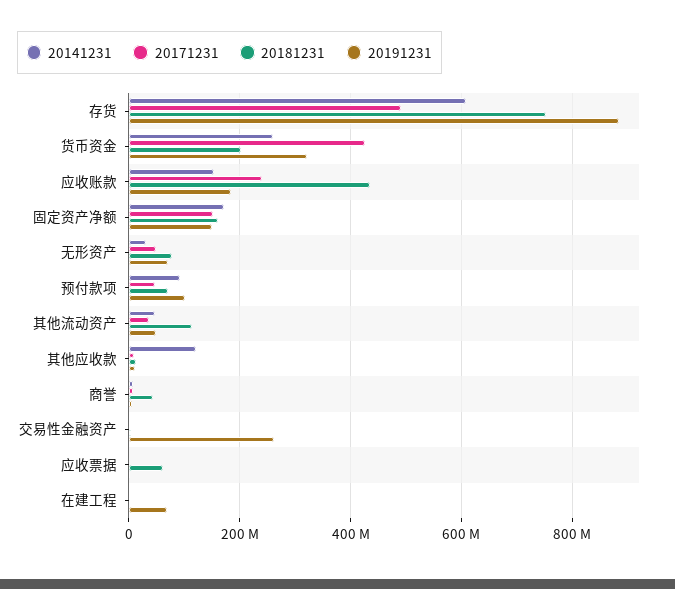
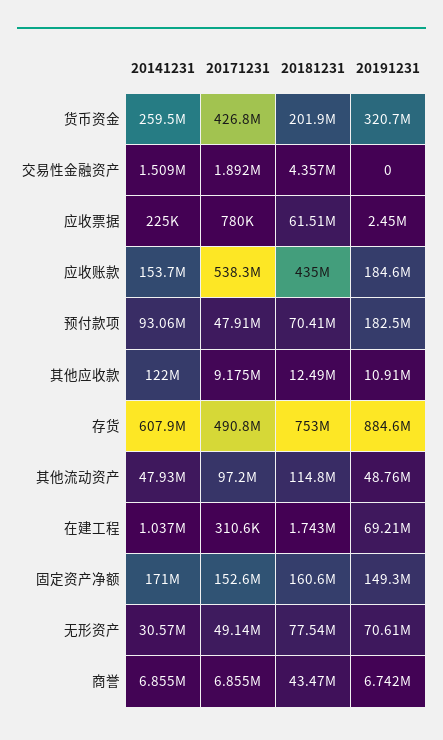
20171231, 应收账款: 240000000 -> 538300000
20191231, 预付款项: 100000000 -> 182500000
20171231, 其他流动资产: 40000000 -> 97200000
20191231, 交易性金融资产: 260000000 -> 0

